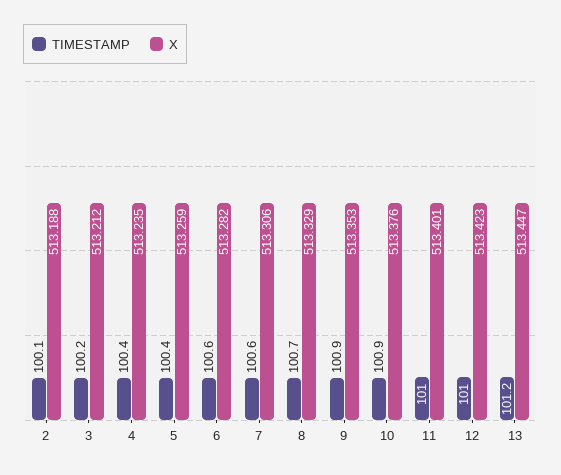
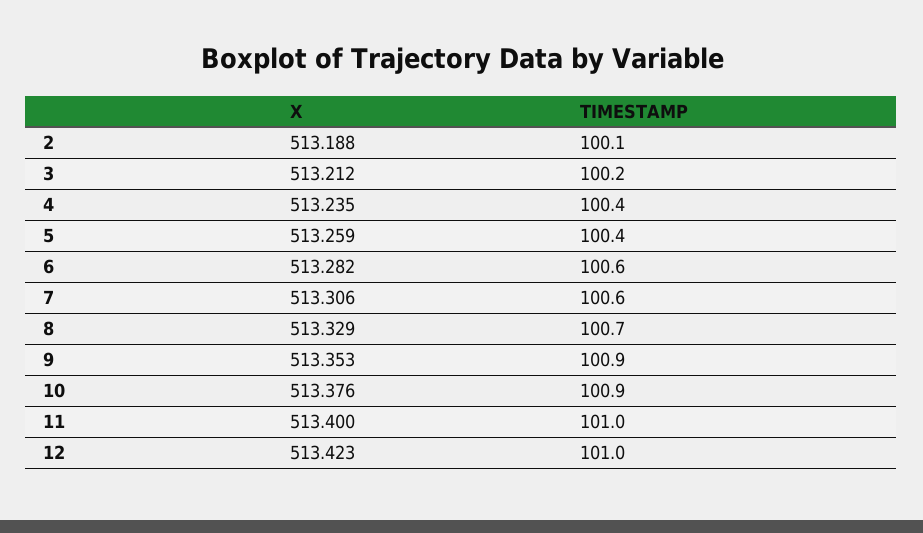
X, 11: 513.401 -> 513.4
TIMESTAMP, 13: 101.2 -> none
X, 13: 513.447 -> none

